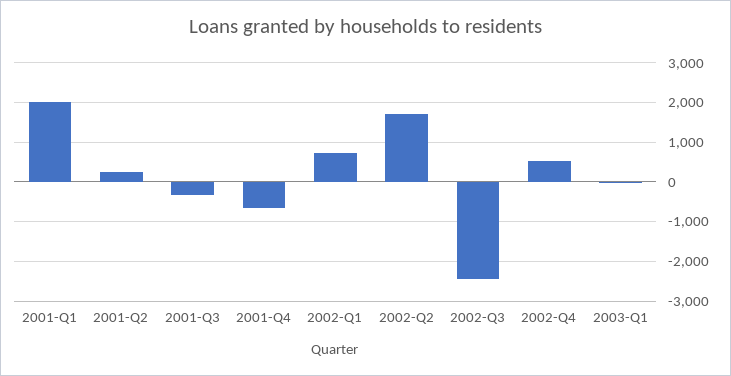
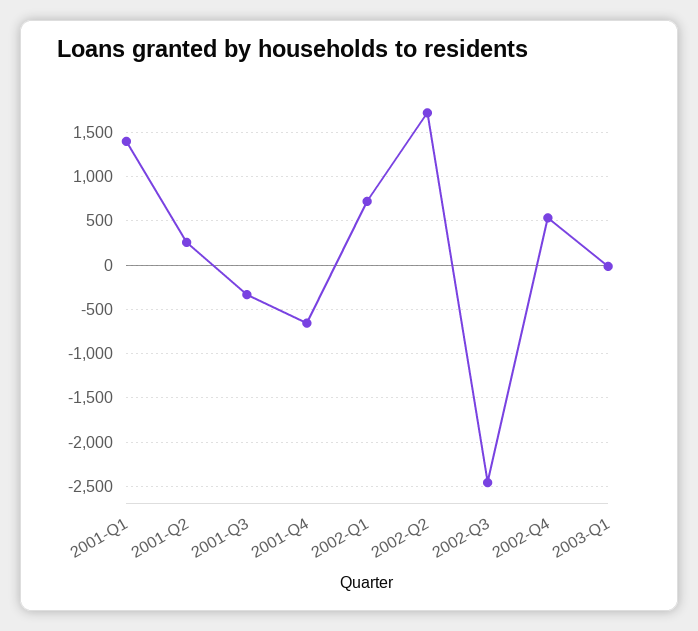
2001-Q1: 2000 -> 1400

